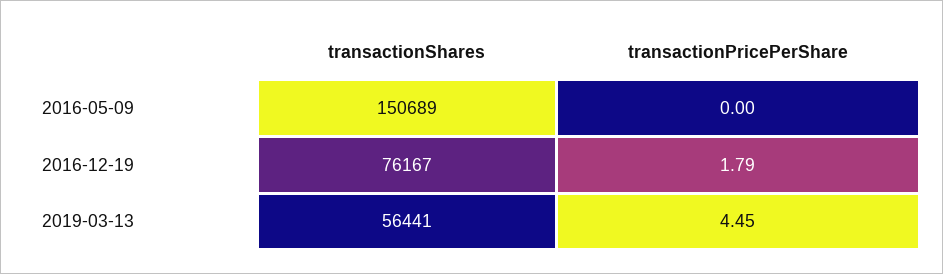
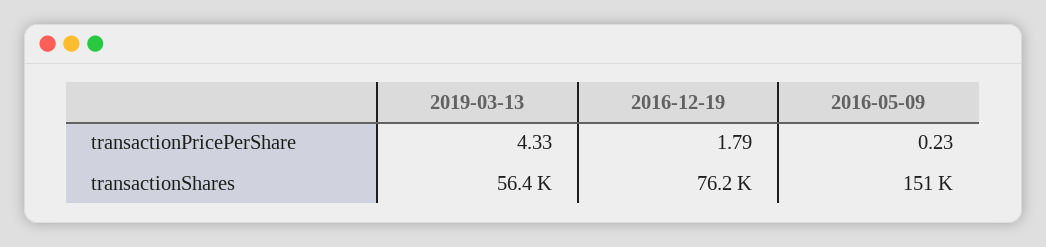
transactionPricePerShare, 2016-05-09: 0 -> 0.23
transactionPricePerShare, 2019-03-13: 4.45 -> 4.33

